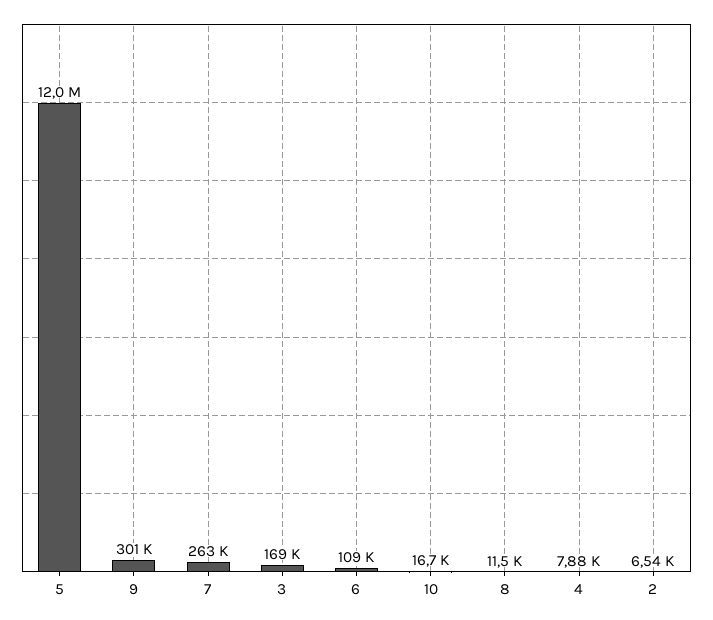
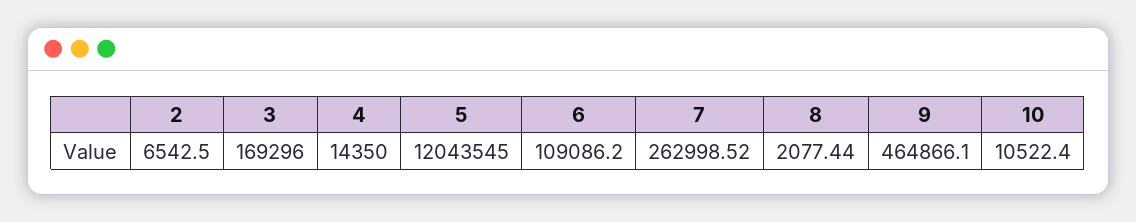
9: 301000 -> 464866.1
10: 16700 -> 10522.4
8: 11500 -> 2077.44
4: 7880 -> 14350

